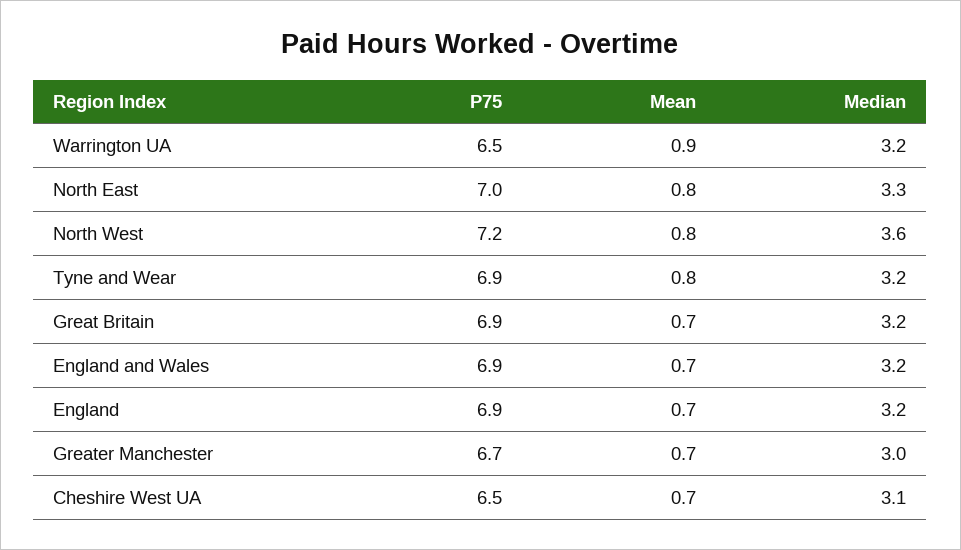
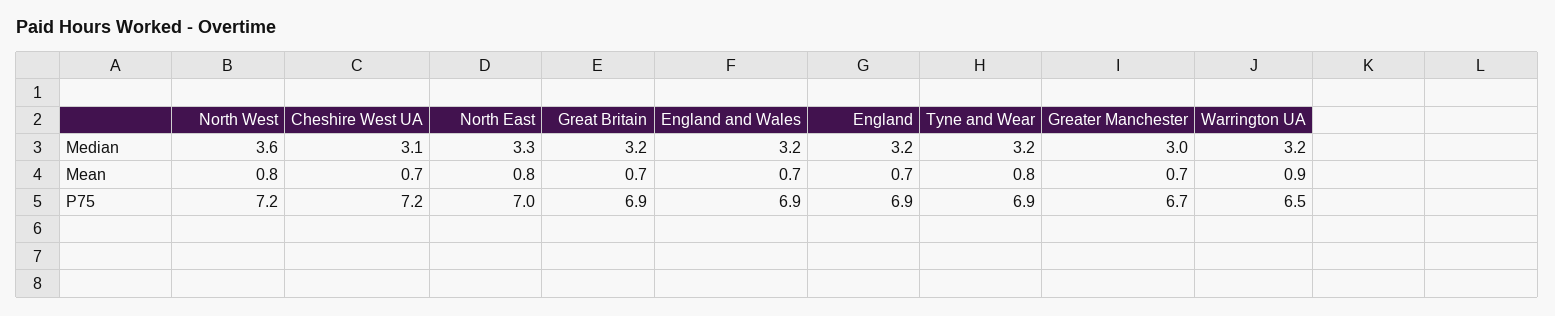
P75, Cheshire West UA: 6.5 -> 7.2

